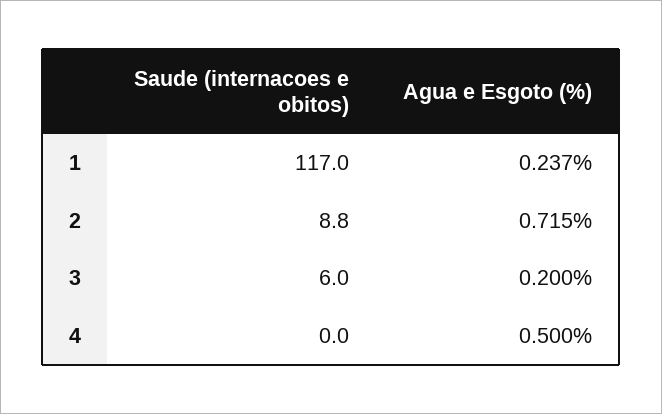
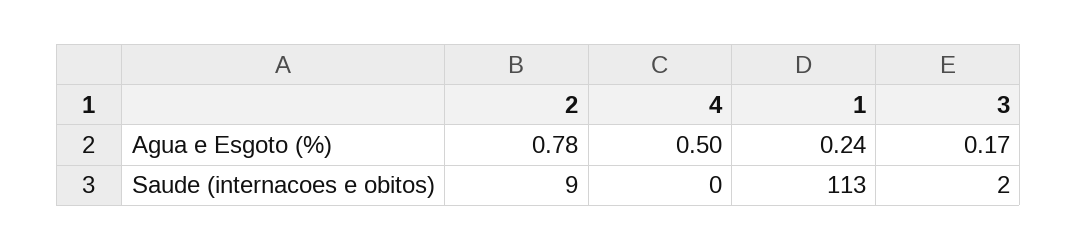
Saude (internacoes e obitos), 1: 117 -> 113
Agua e Esgoto (%), 2: 0.715 -> 0.78
Saude (internacoes e obitos), 3: 6 -> 2
Agua e Esgoto (%), 3: 0.2 -> 0.17

